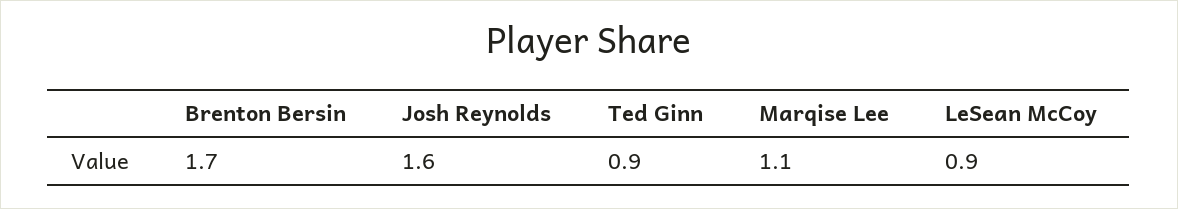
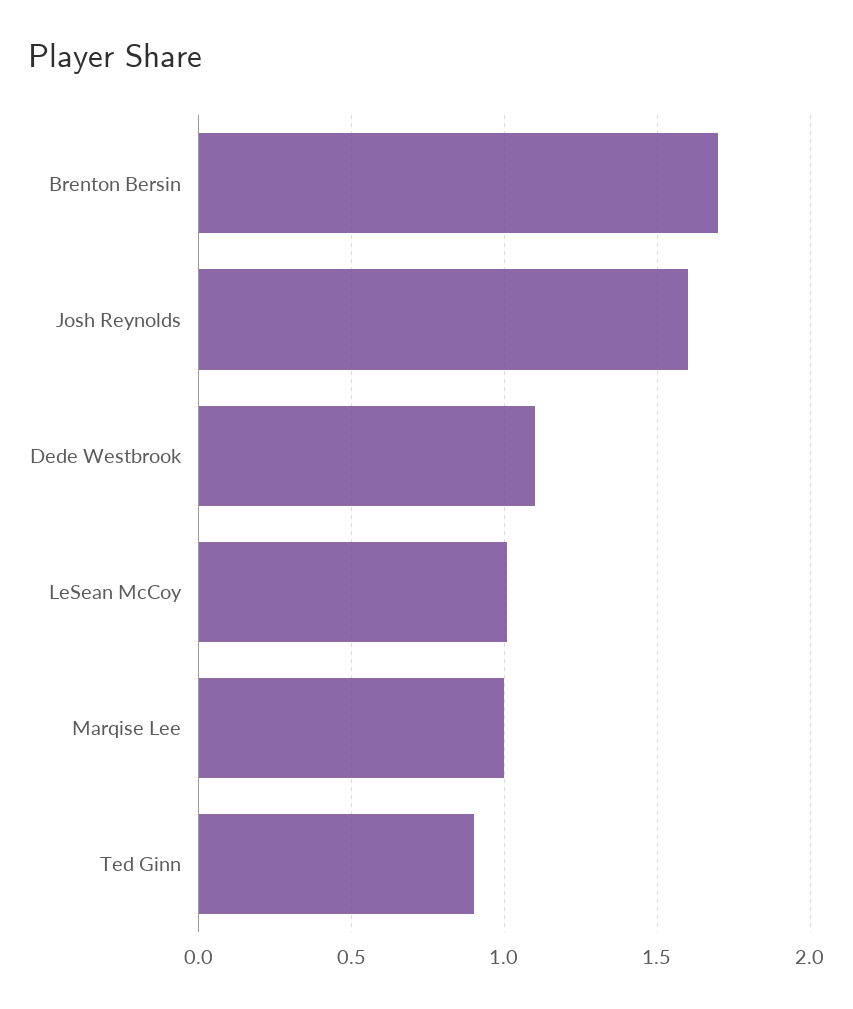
Marqise Lee: 1.1 -> 1
LeSean McCoy: 0.9 -> 1
Dede Westbrook: none -> 1.1

